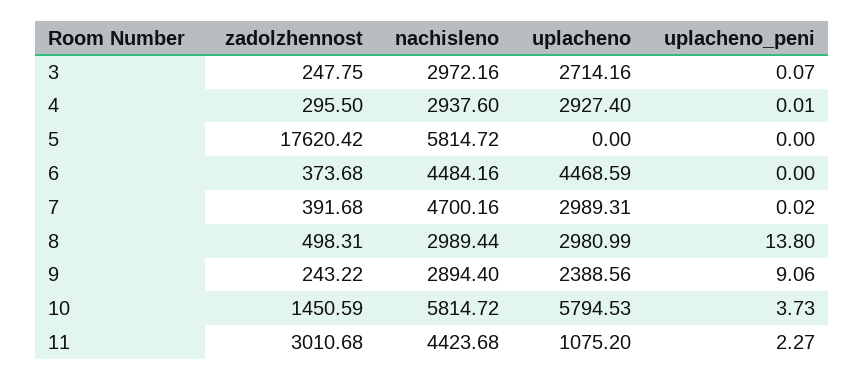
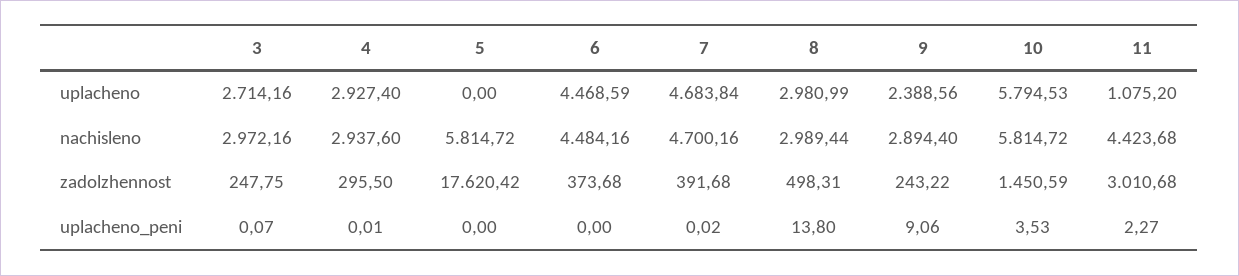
uplacheno, 7: 2989.31 -> 4683.84
uplacheno_peni, 10: 3.73 -> 3.53

